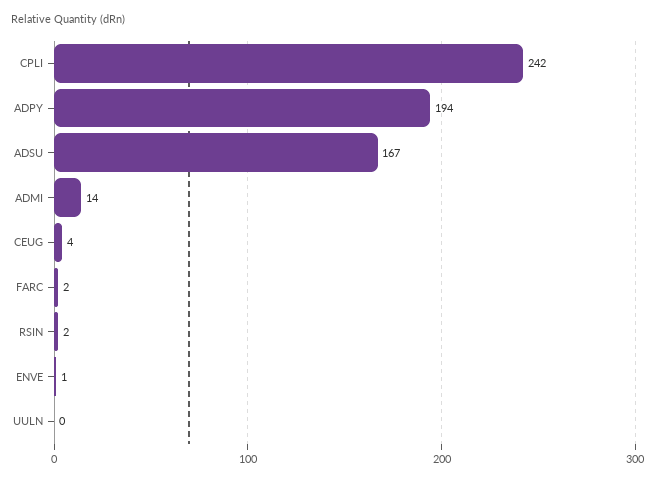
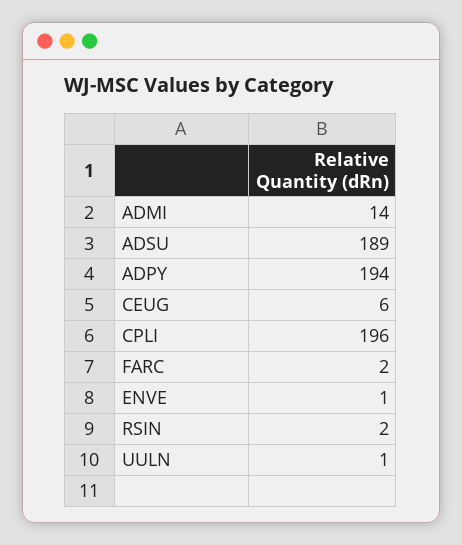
CPLI: 242 -> 196
ADSU: 167 -> 189
CEUG: 4 -> 6
UULN: 0 -> 1

